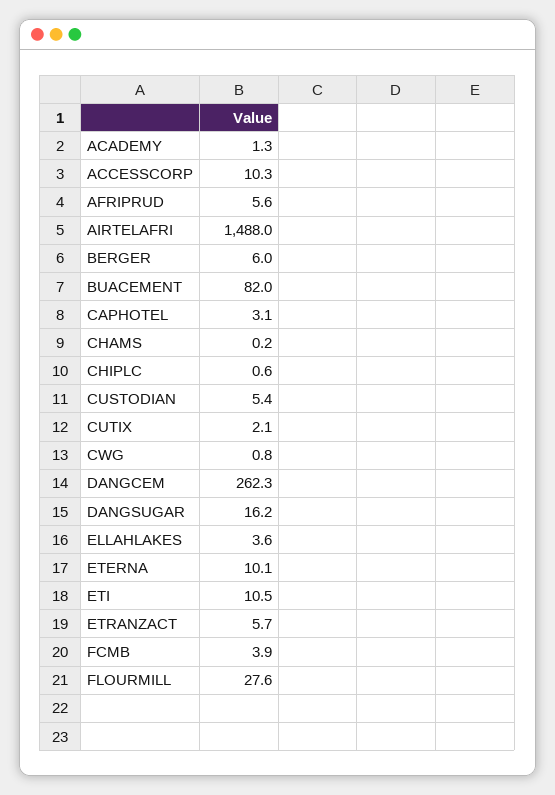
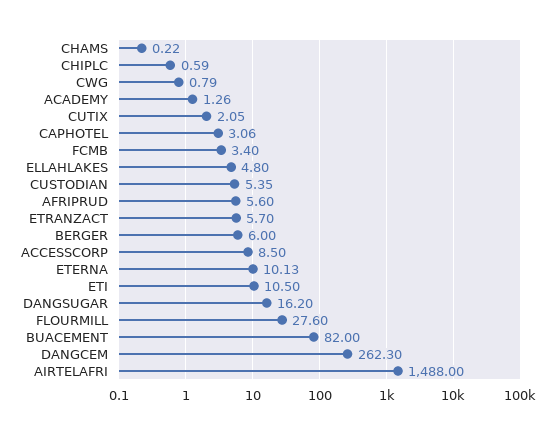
ACCESSCORP: 10.3 -> 8.5
ELLAHLAKES: 3.6 -> 4.8
FCMB: 3.9 -> 3.4

